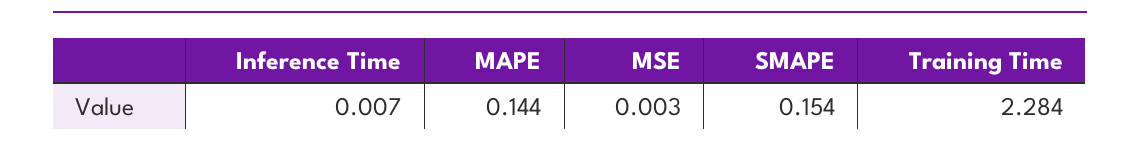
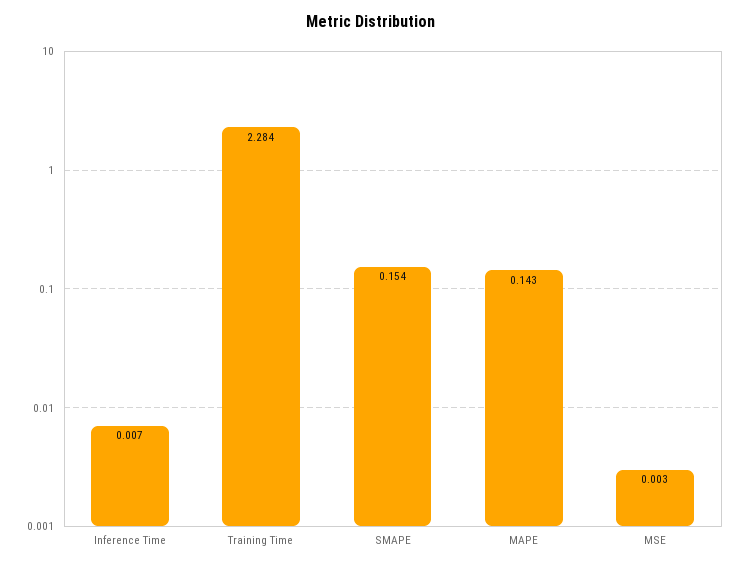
MAPE: 0.144 -> 0.143

